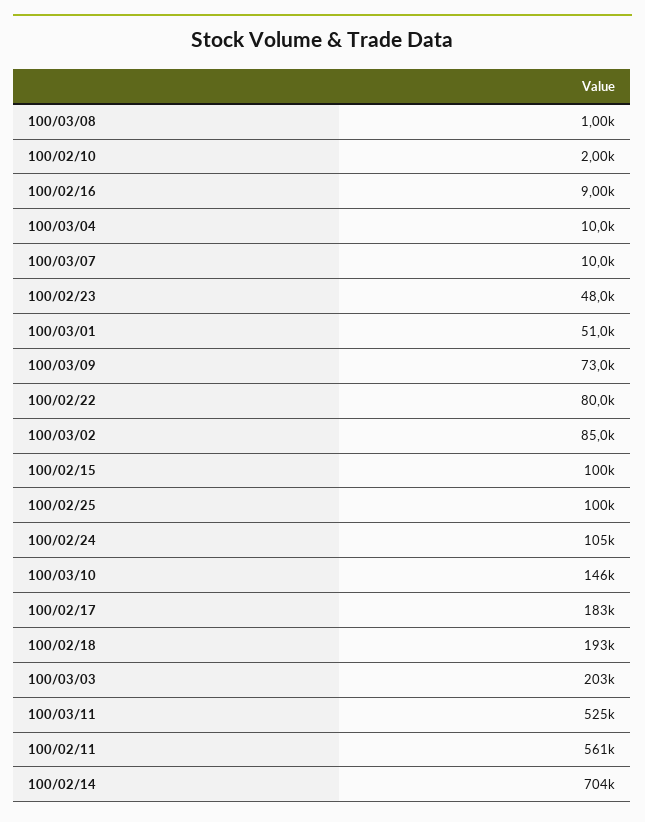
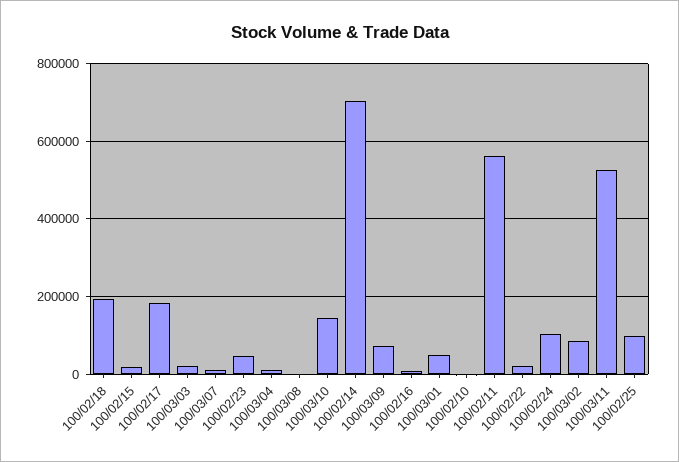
100/02/22: 80000 -> 20000
100/02/15: 100000 -> 20000
100/03/03: 203000 -> 20000

